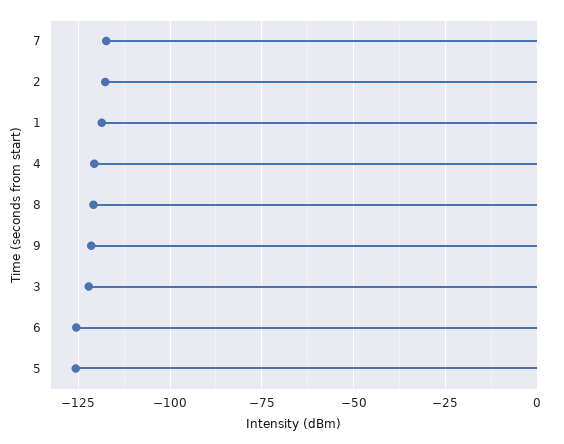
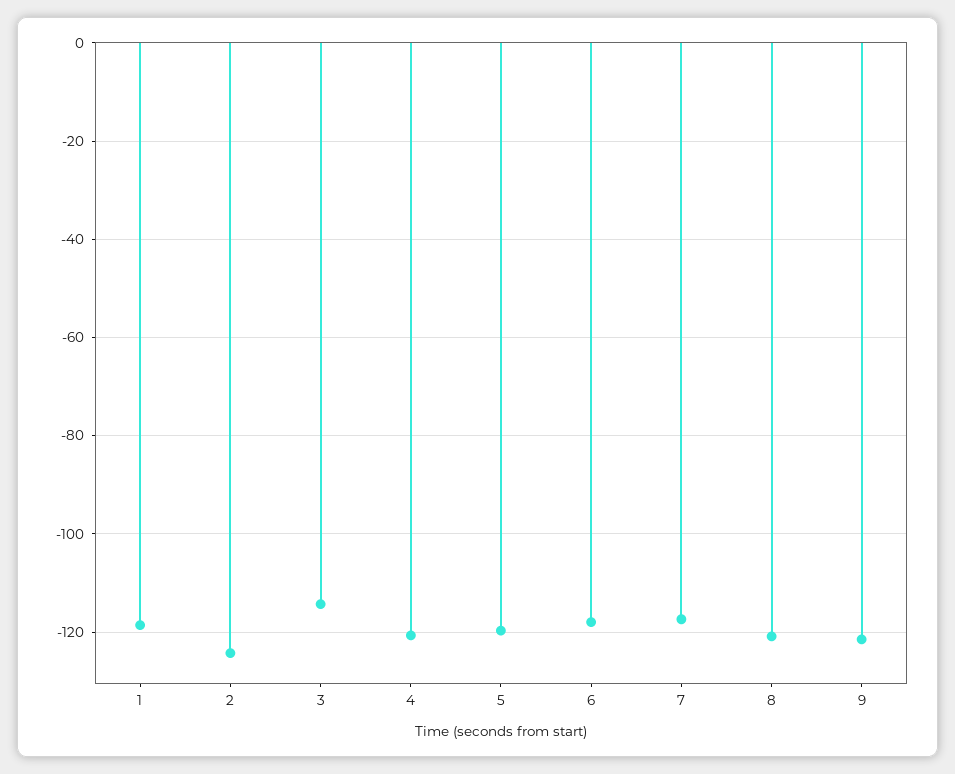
2: -117.5 -> -124
3: -122.5 -> -114
6: -125 -> -118
5: -125 -> -120

